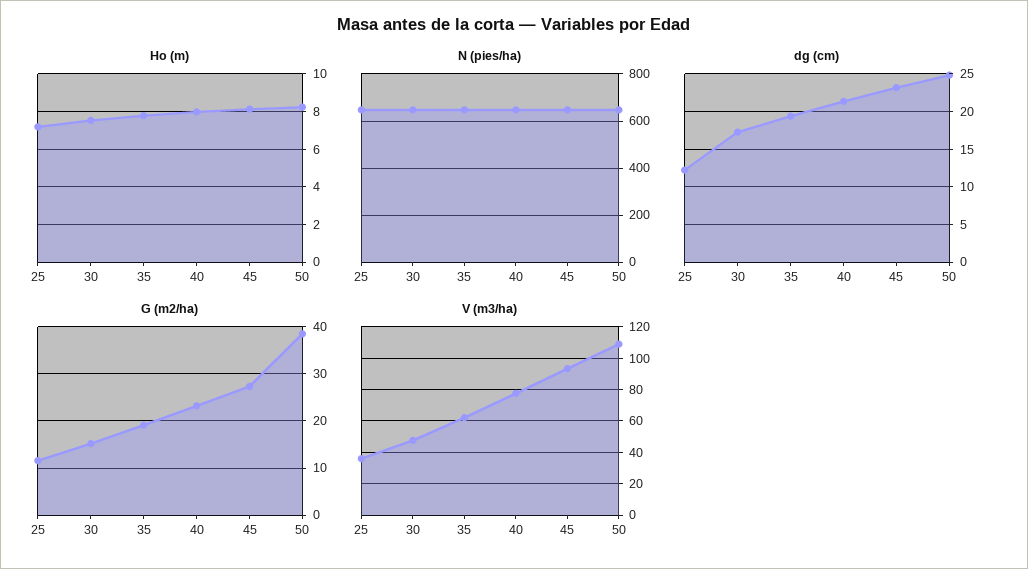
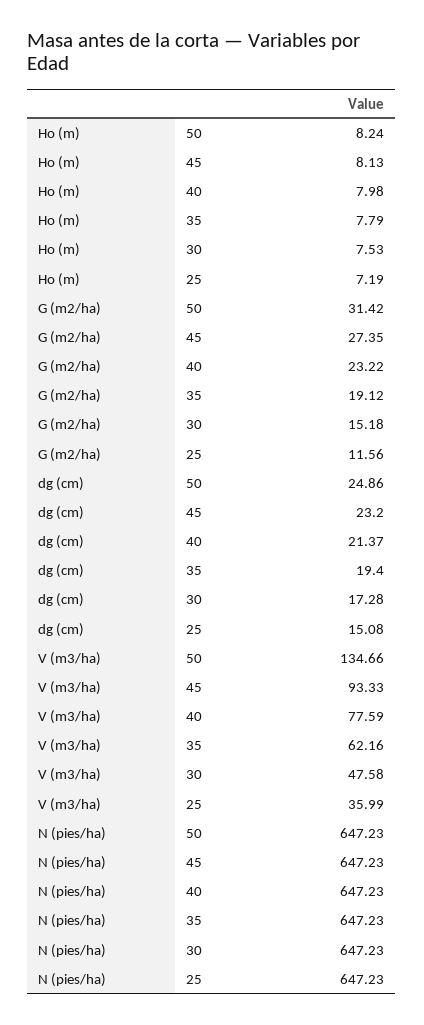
dg (cm), 25: 12 -> 15.08
G (m2/ha), 50: 38 -> 31.42
V (m3/ha), 50: 110 -> 134.66

